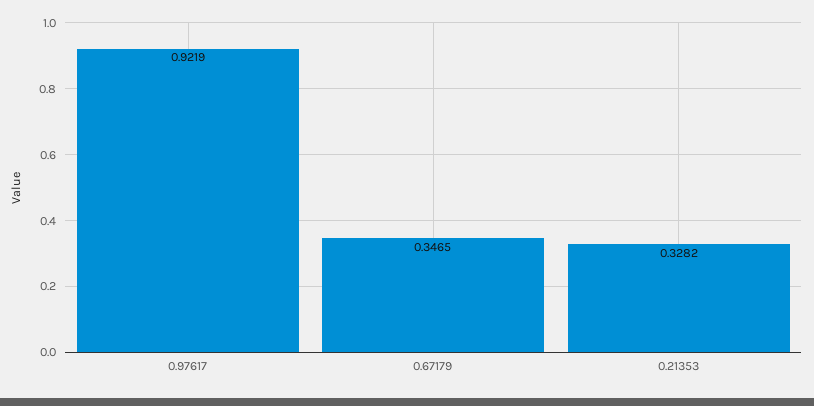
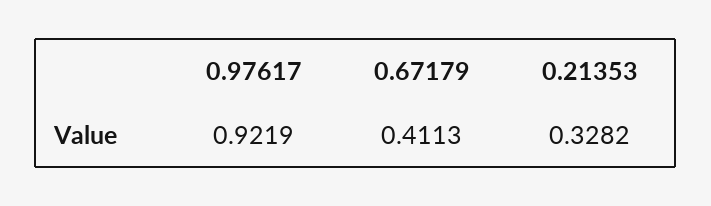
0.67179: 0.3465 -> 0.4113

